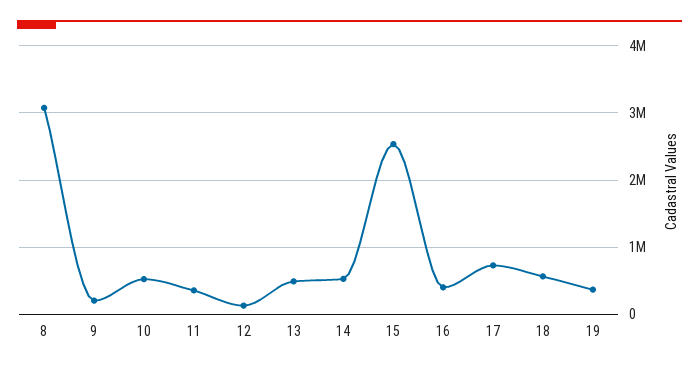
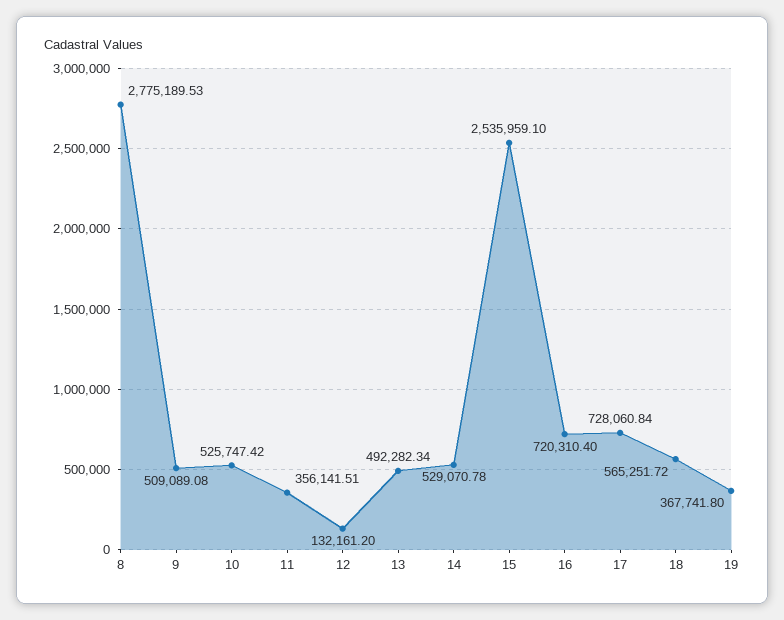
8: 3100000 -> 2775189.53
9: 200000 -> 509089.08
16: 400000 -> 720310.4

